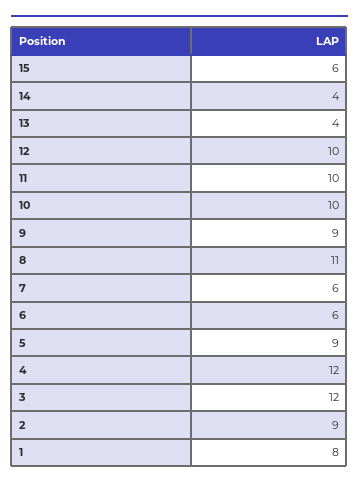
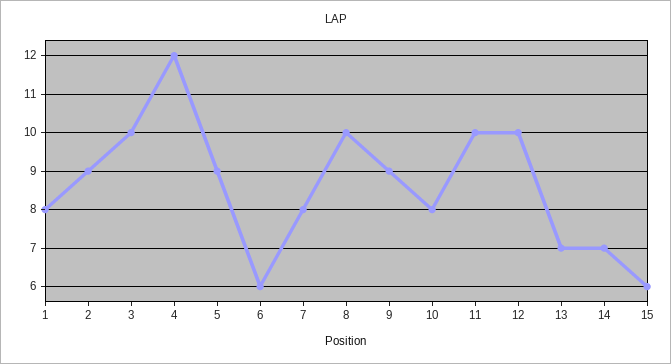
14: 4 -> 7
13: 4 -> 7
10: 10 -> 8
8: 11 -> 10
7: 6 -> 8
3: 12 -> 10

